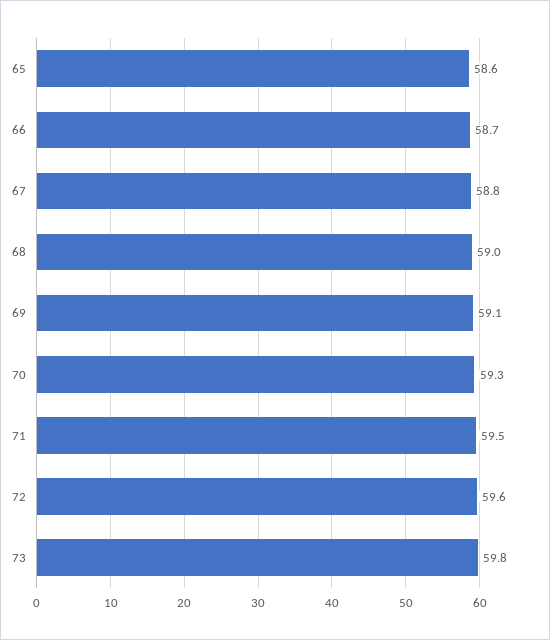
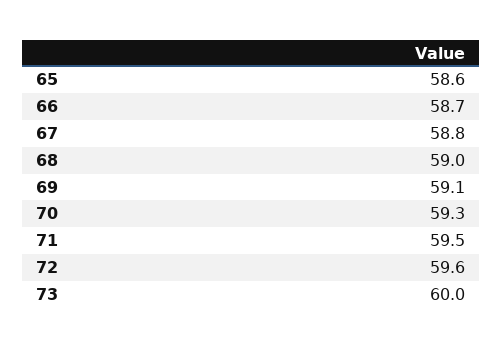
73: 59.8 -> 60

